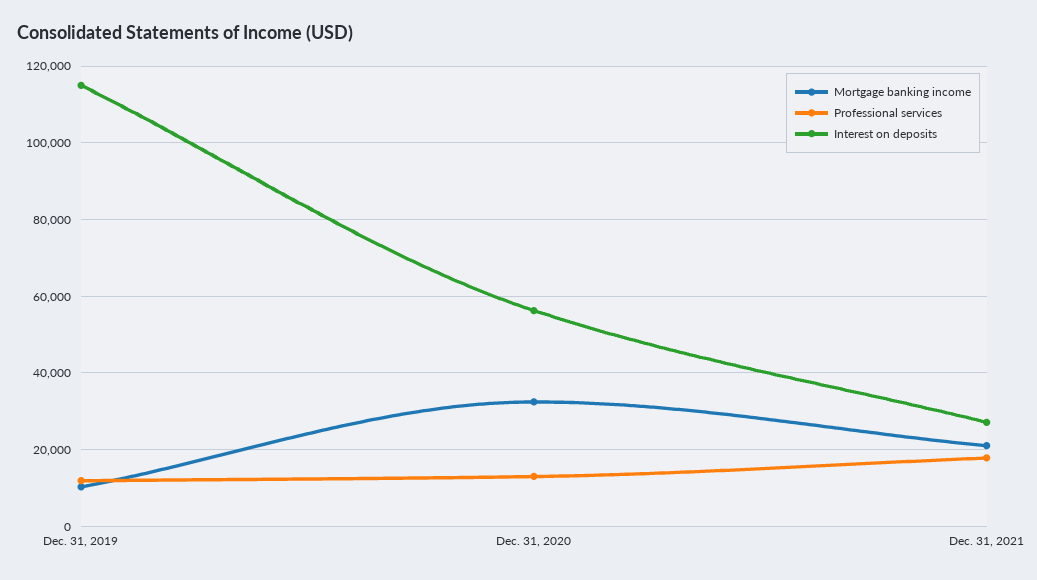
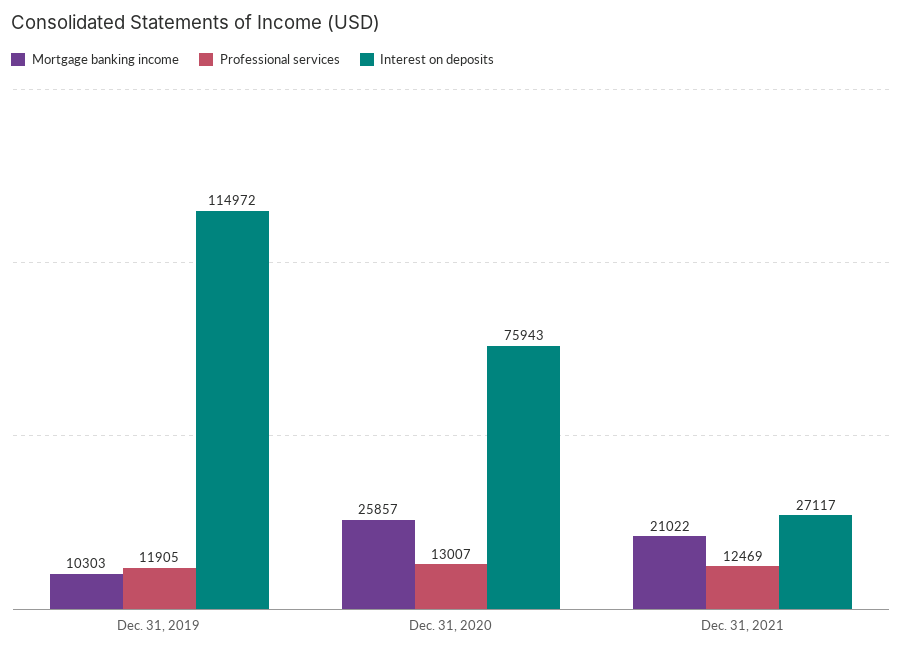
Mortgage banking income, Dec. 31, 2020: 32000 -> 25857
Interest on deposits, Dec. 31, 2020: 56000 -> 75943
Professional services, Dec. 31, 2021: 18000 -> 12469

